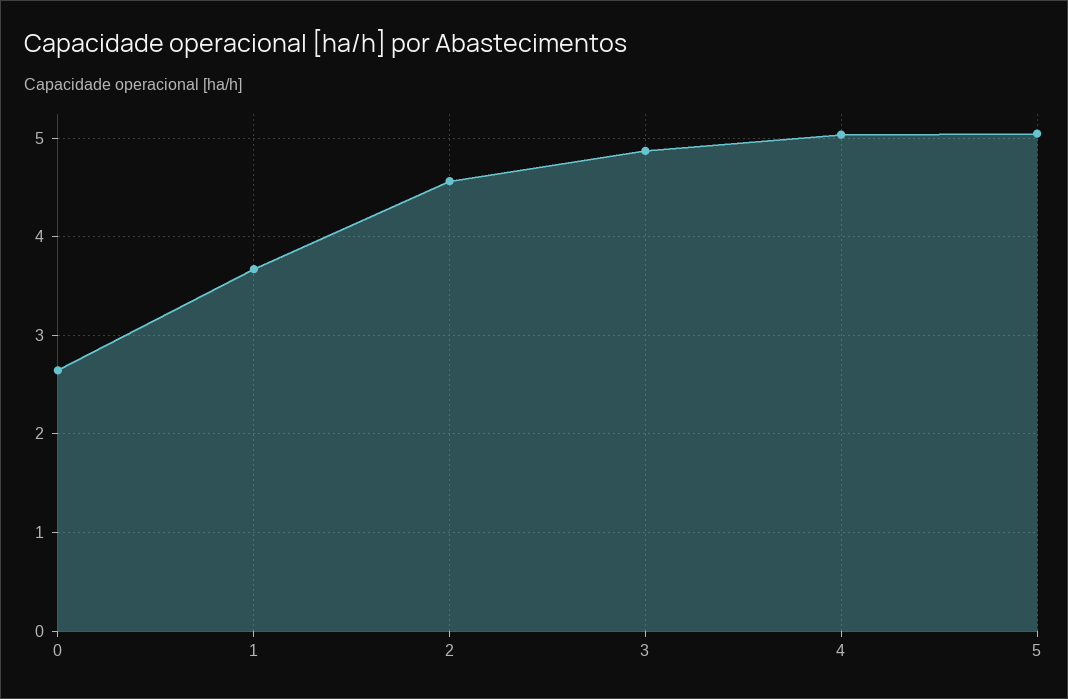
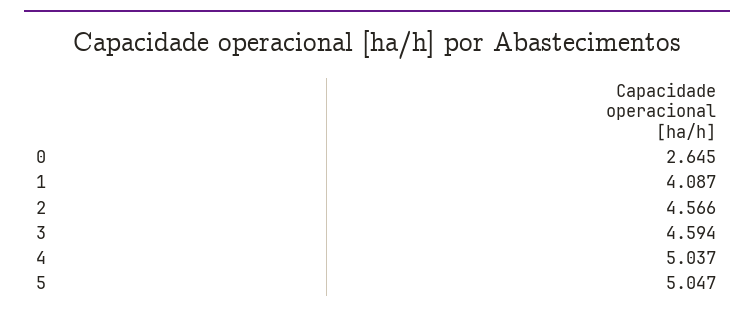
1: 3.7 -> 4.087
3: 4.9 -> 4.594

